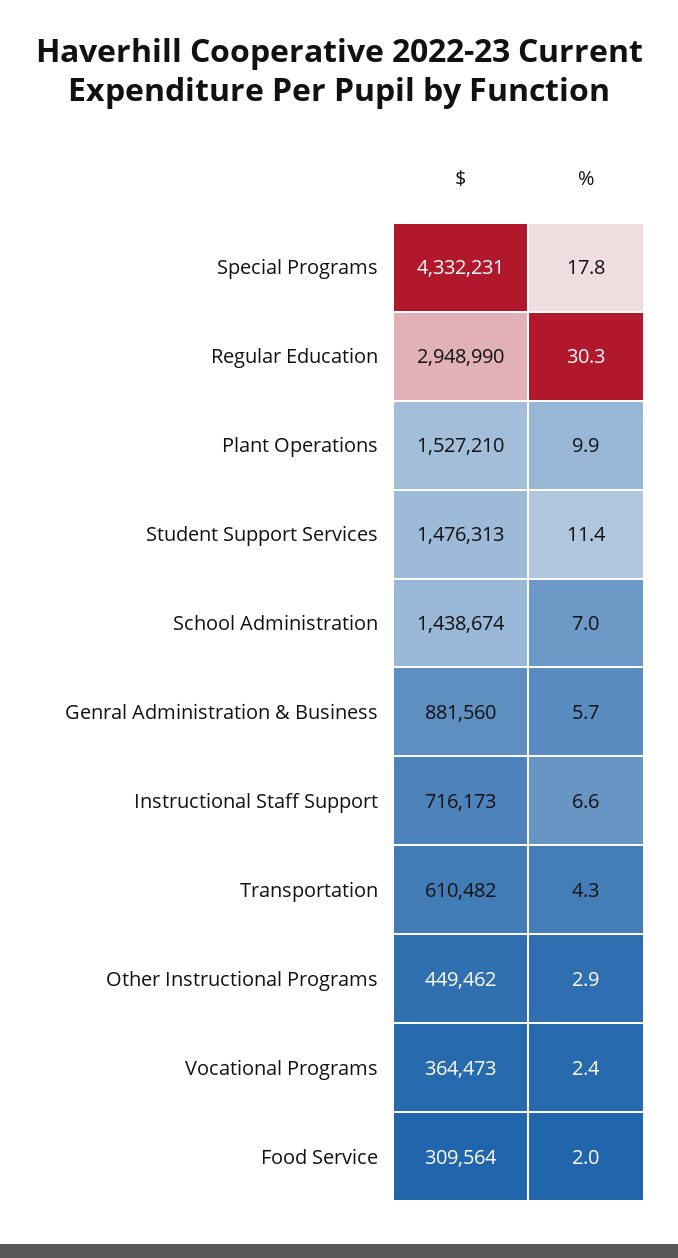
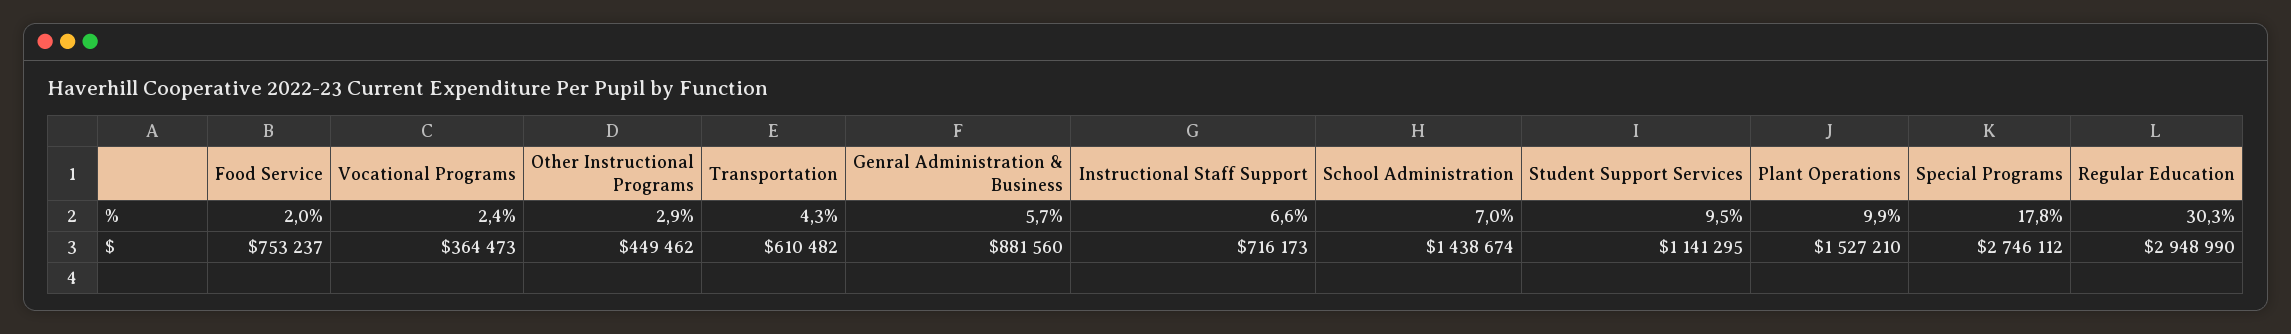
$, Special Programs: 4332231 -> 2746112
$, Student Support Services: 1476313 -> 1141295
%, Student Support Services: 11.4 -> 9.5
$, Food Service: 309564 -> 753237

